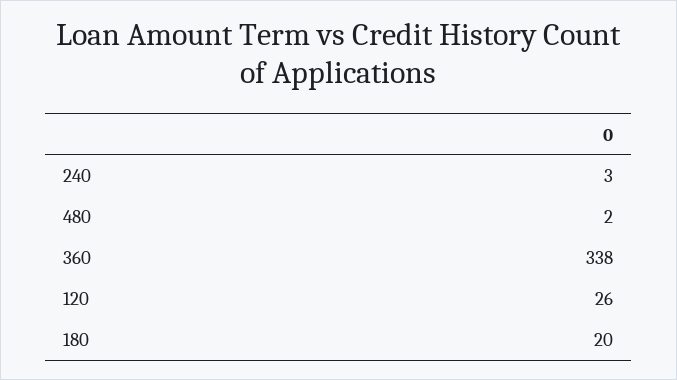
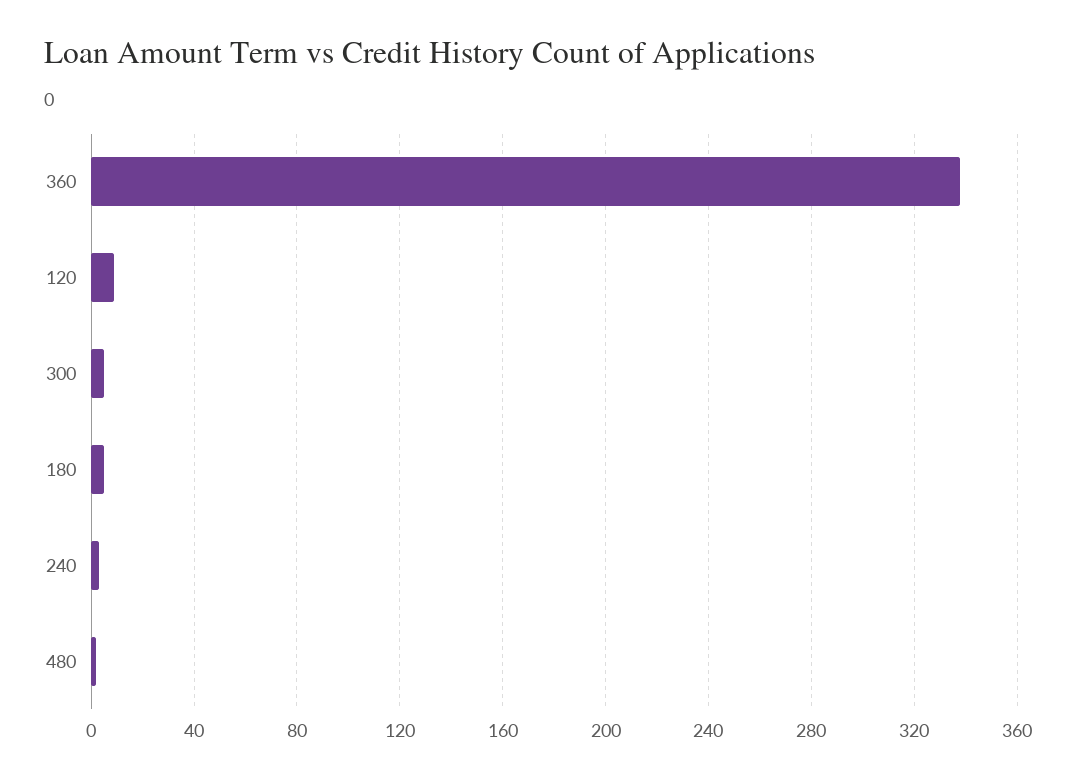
120: 26 -> 10
180: 20 -> 5
300: none -> 5

